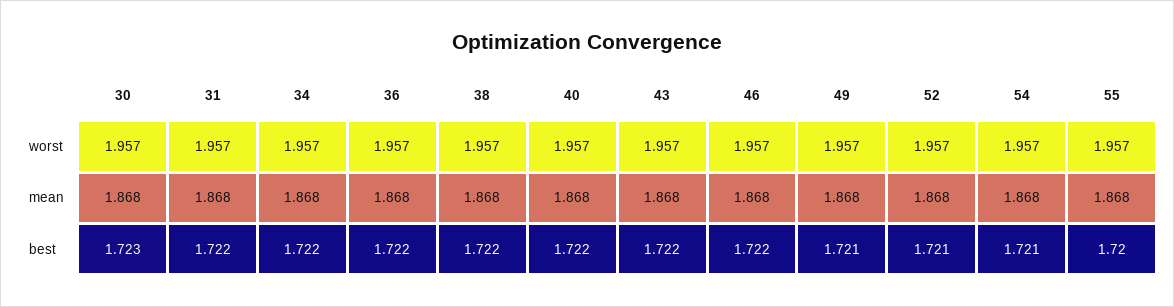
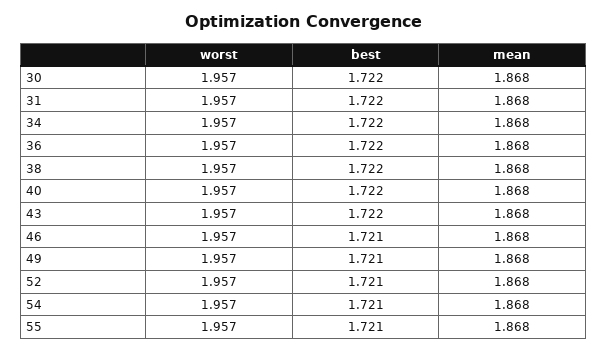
30, best: 1.723 -> 1.722
46, best: 1.722 -> 1.721
55, best: 1.72 -> 1.721

